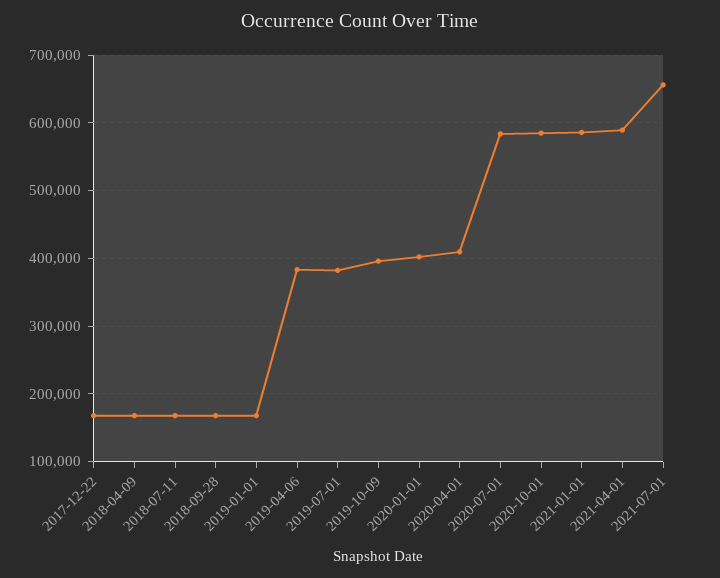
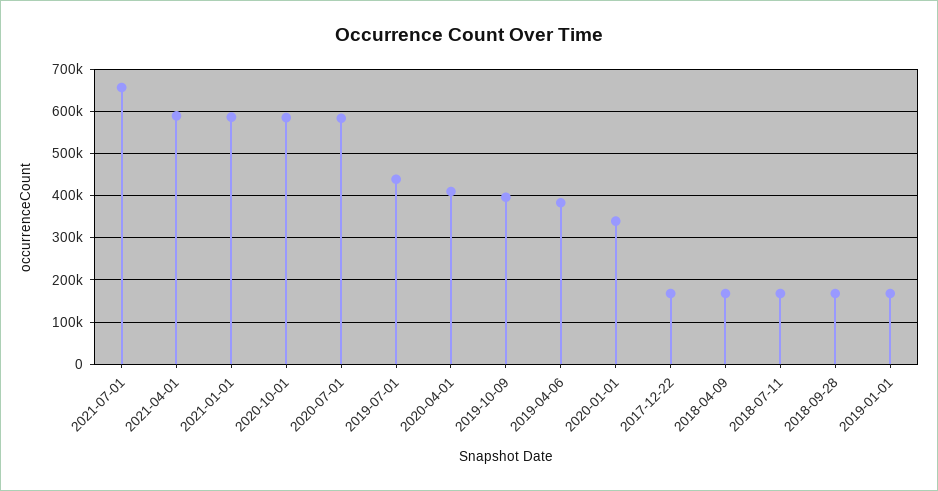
2019-07-01: 380000 -> 440000
2020-01-01: 400000 -> 340000

